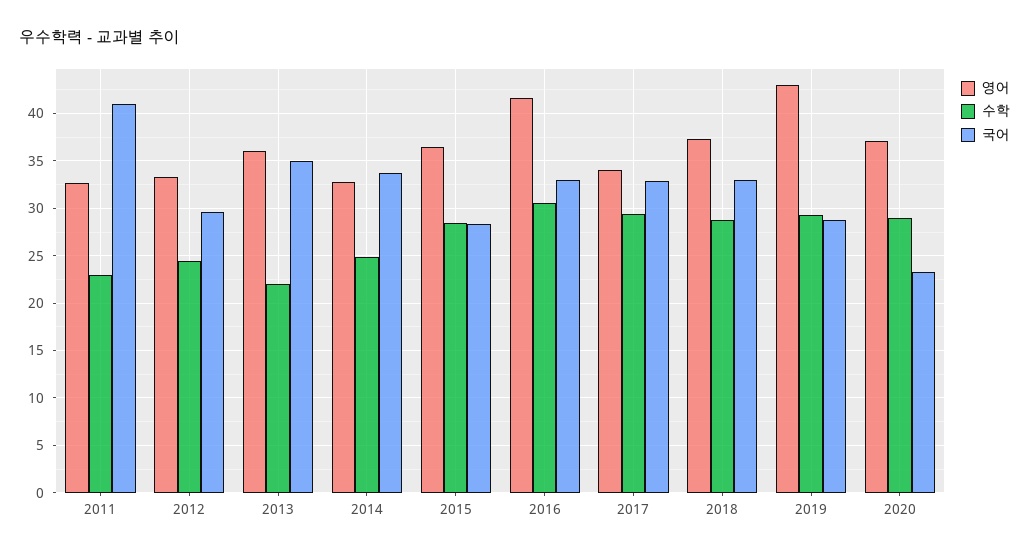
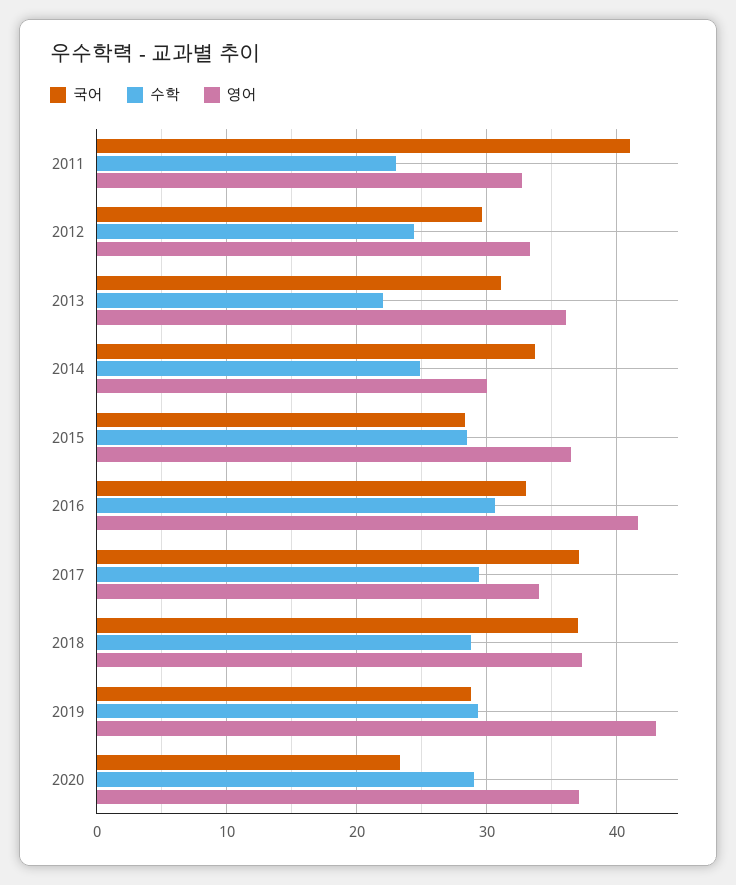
국어, 2013: 35 -> 31
영어, 2014: 33 -> 30
국어, 2017: 33 -> 37
국어, 2018: 33 -> 37

